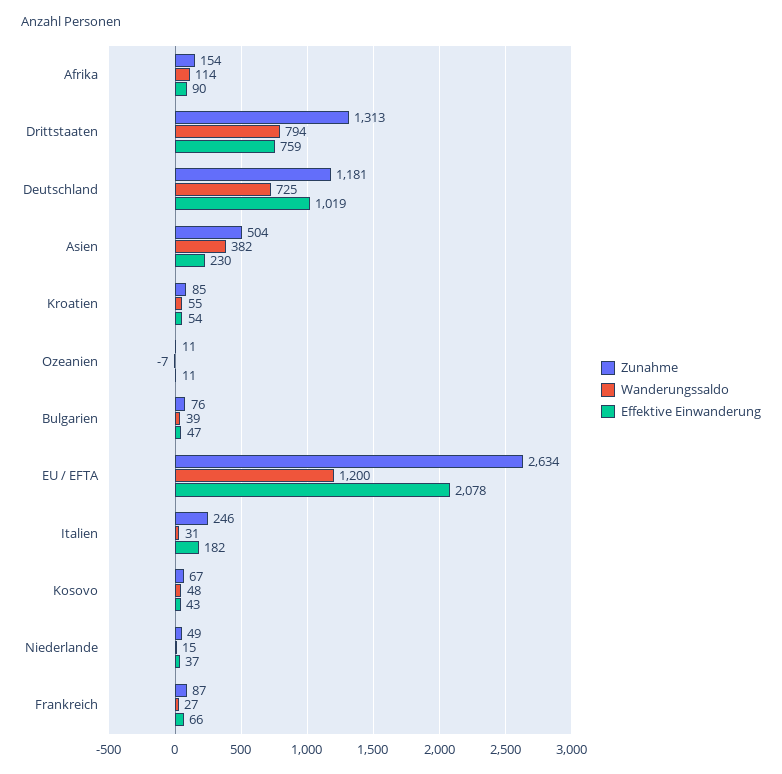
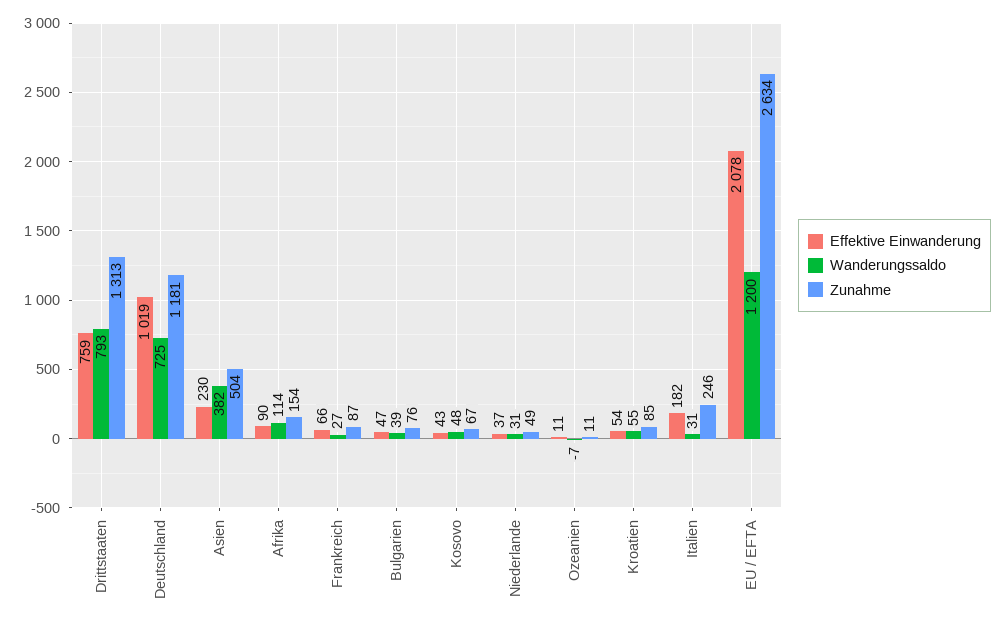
Wanderungssaldo, Drittstaaten: 794 -> 793
Wanderungssaldo, Niederlande: 15 -> 31

